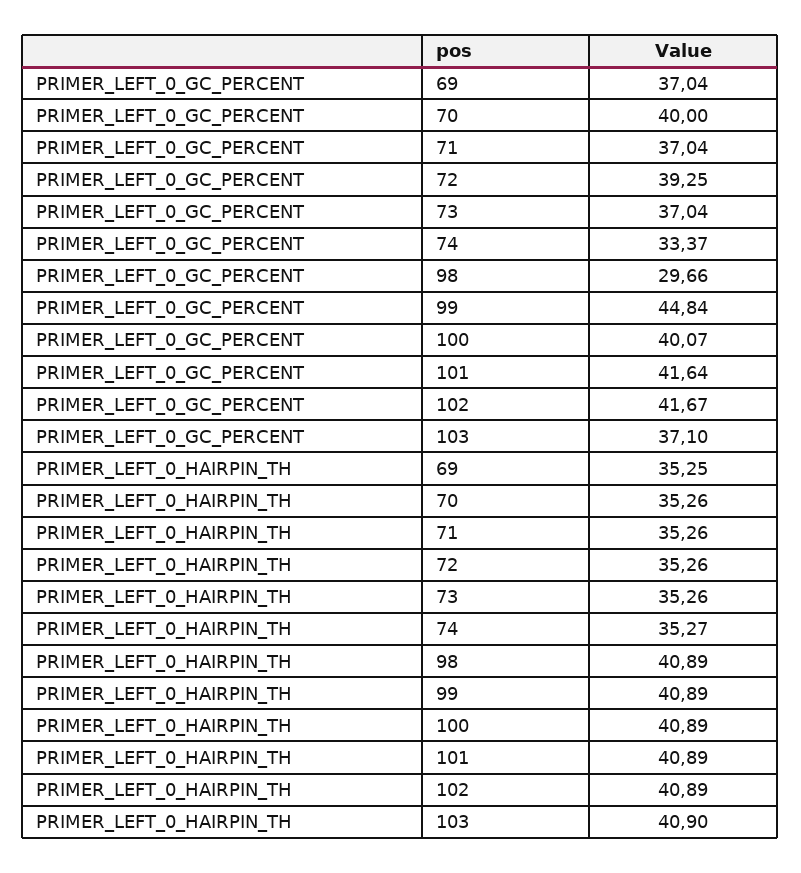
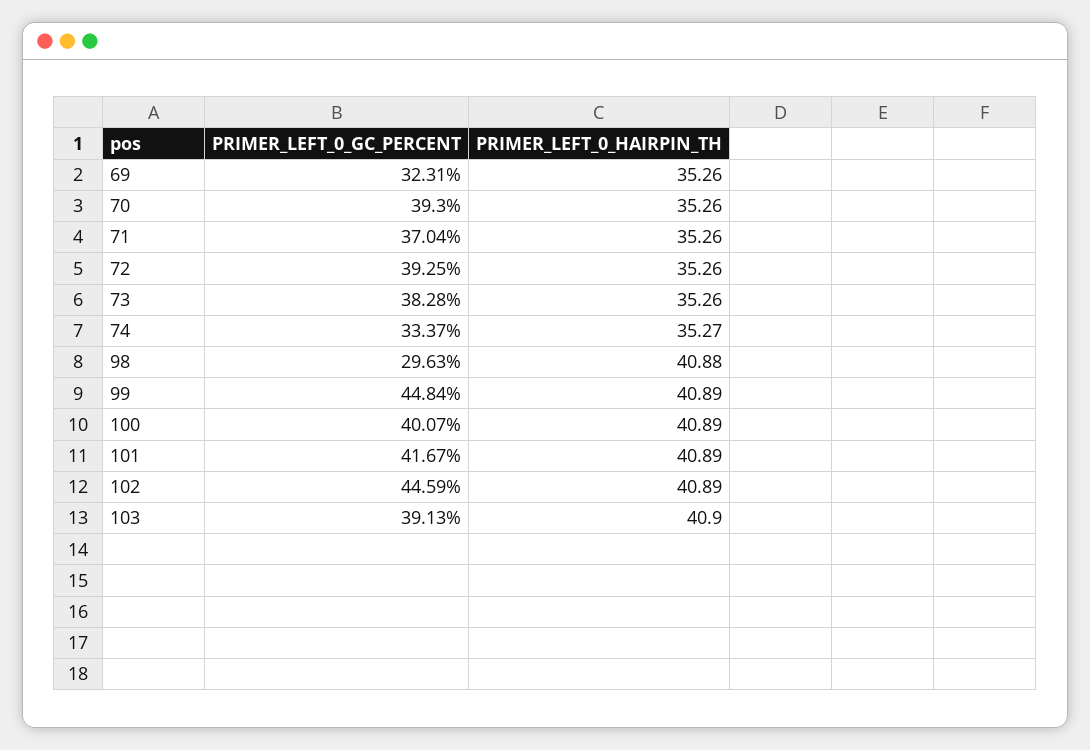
PRIMER_LEFT_0_GC_PERCENT, 69: 37.04 -> 32.31
PRIMER_LEFT_0_GC_PERCENT, 70: 40 -> 39.3
PRIMER_LEFT_0_GC_PERCENT, 73: 37.04 -> 38.28
PRIMER_LEFT_0_GC_PERCENT, 98: 29.66 -> 29.63
PRIMER_LEFT_0_GC_PERCENT, 101: 41.64 -> 41.67
PRIMER_LEFT_0_GC_PERCENT, 102: 41.67 -> 44.59
PRIMER_LEFT_0_GC_PERCENT, 103: 37.1 -> 39.13
PRIMER_LEFT_0_HAIRPIN_TH, 69: 35.25 -> 35.26
PRIMER_LEFT_0_HAIRPIN_TH, 98: 40.89 -> 40.88

